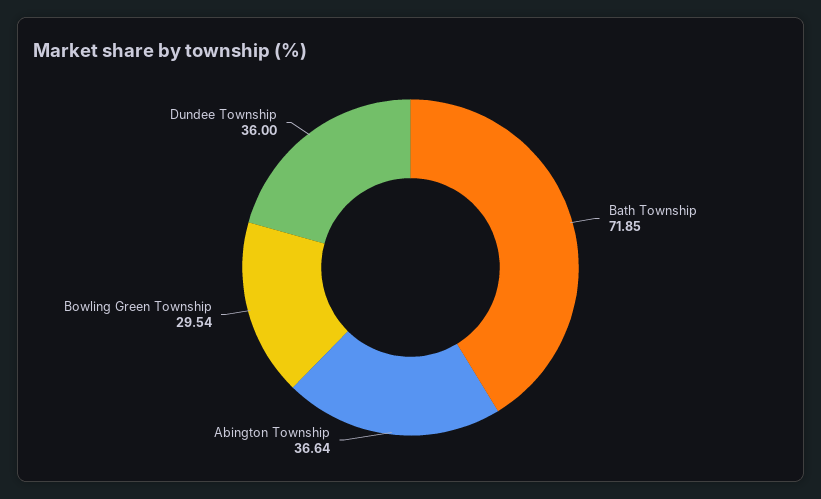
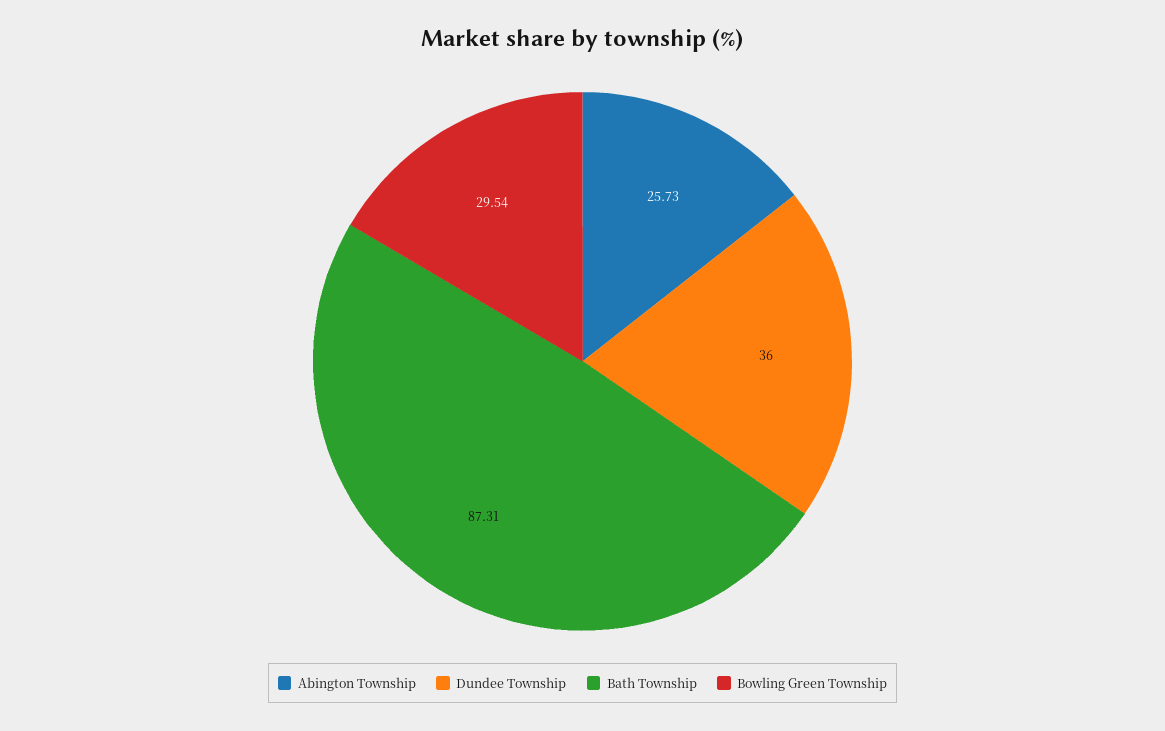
Bath Township: 71.85 -> 87.31
Abington Township: 36.64 -> 25.73

